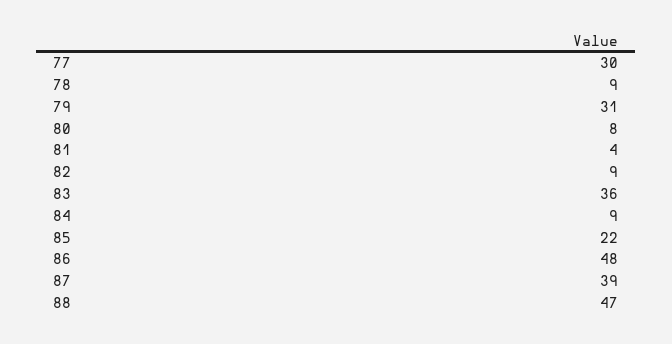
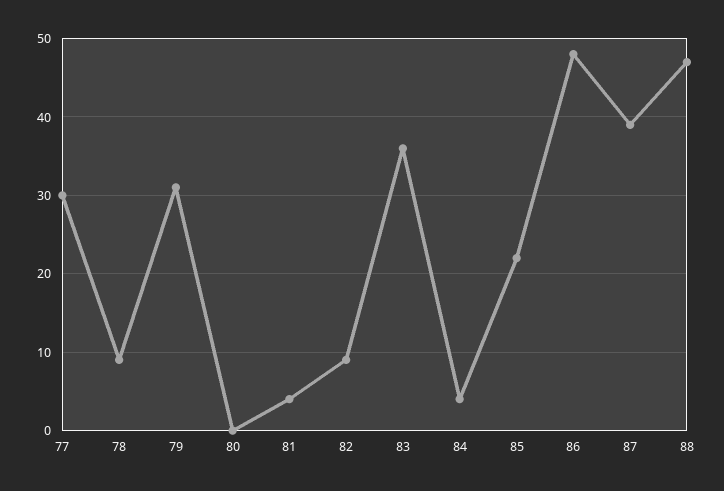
80: 8 -> 0
84: 9 -> 4

